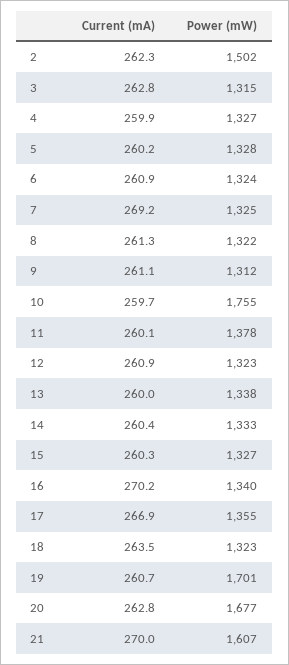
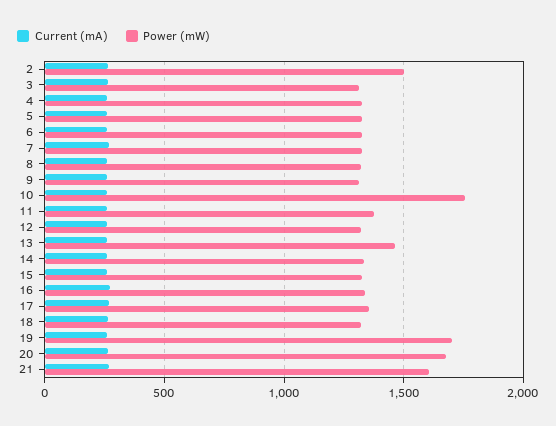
Power (mW), 13: 1338 -> 1450

